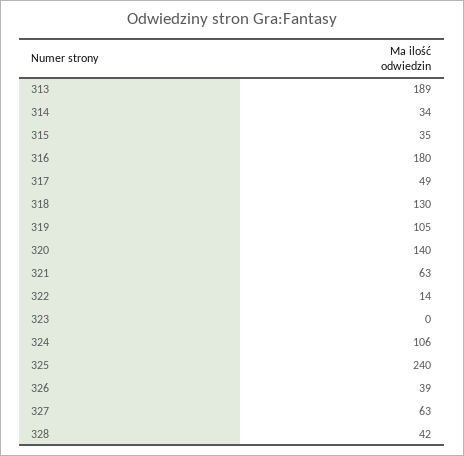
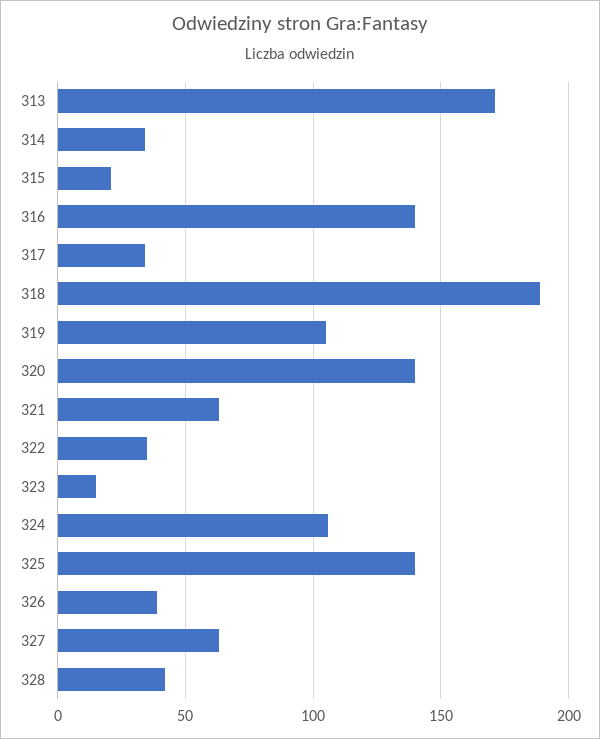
313: 189 -> 170
315: 35 -> 20
316: 180 -> 140
317: 49 -> 35
318: 130 -> 190
322: 14 -> 35
323: 0 -> 15
325: 240 -> 140

